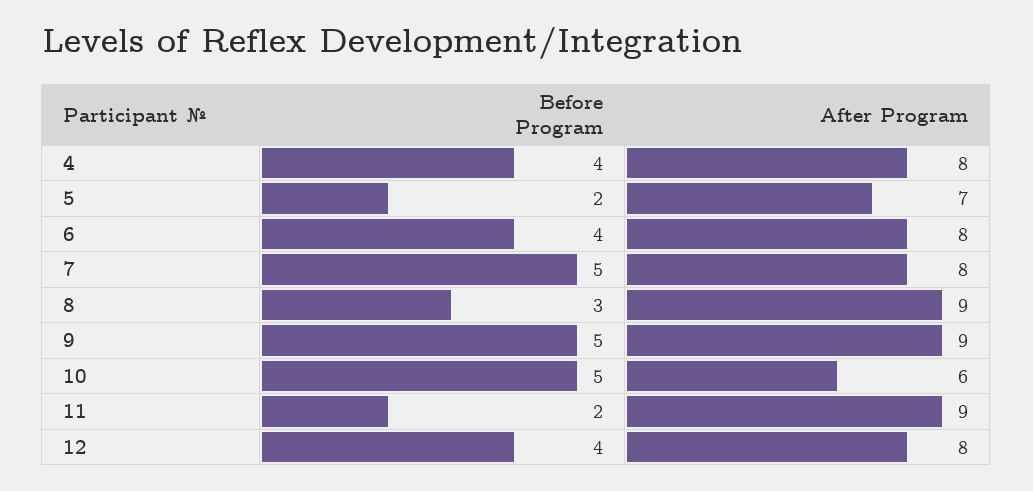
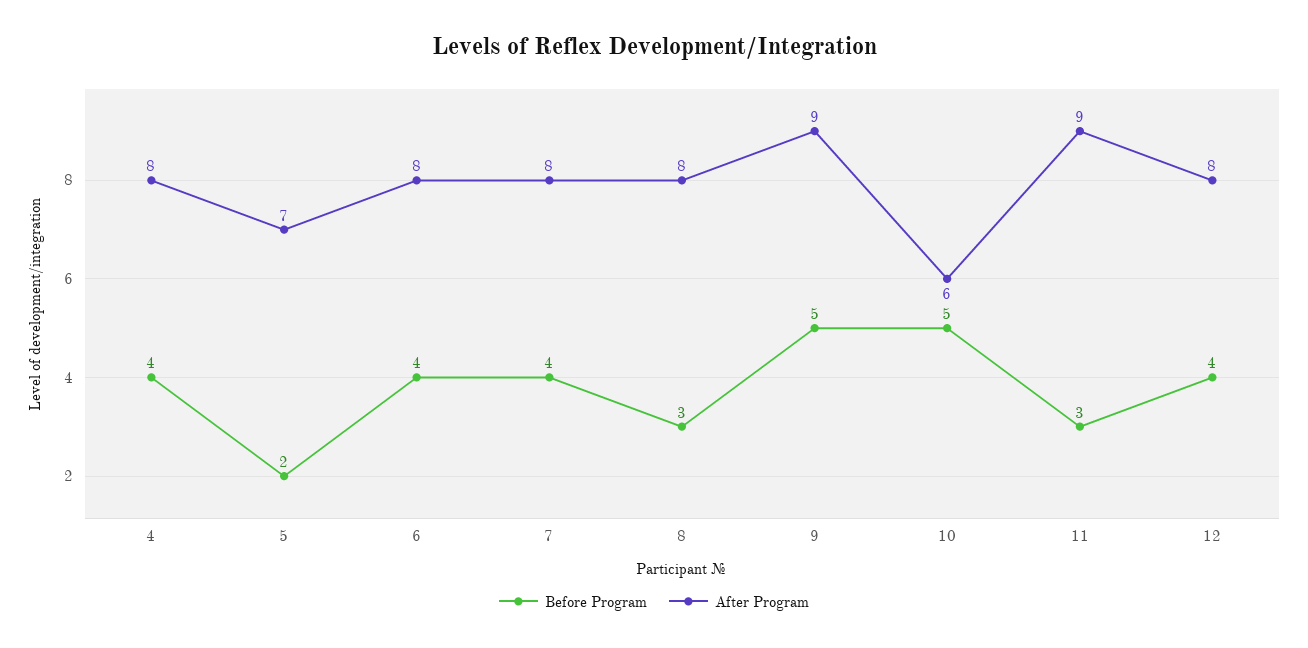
Before Program, 7: 5 -> 4
After Program, 8: 9 -> 8
Before Program, 11: 2 -> 3

